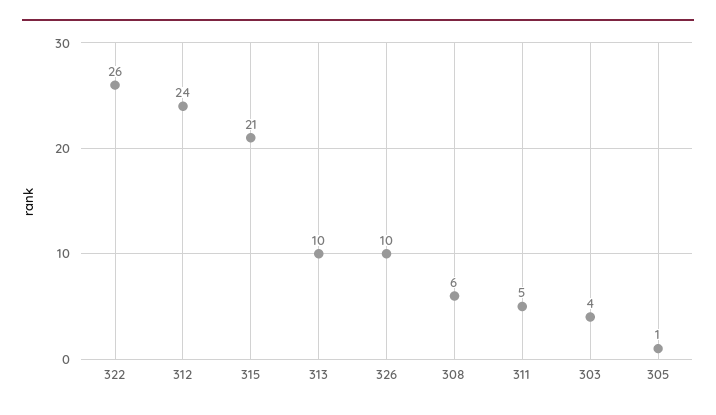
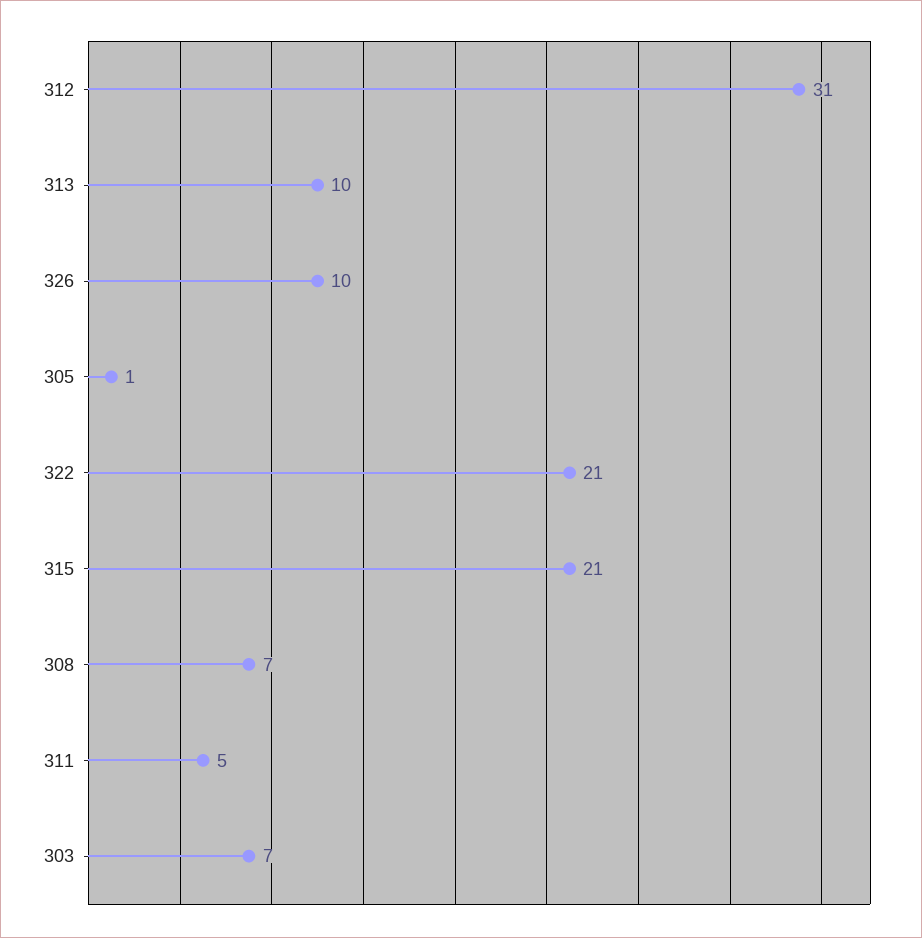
322: 26 -> 21
312: 24 -> 31
308: 6 -> 7
303: 4 -> 7

